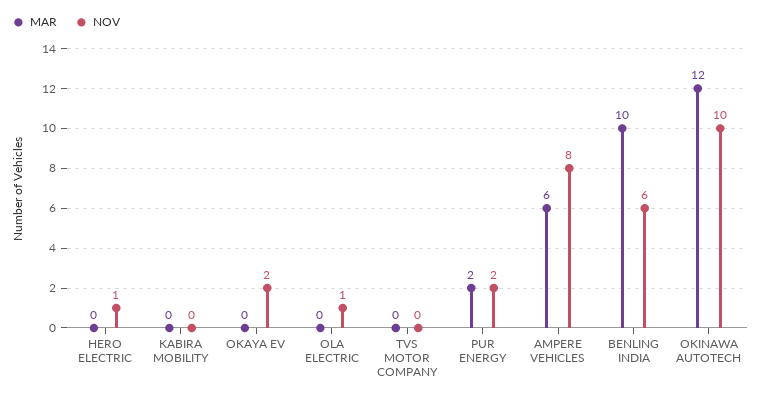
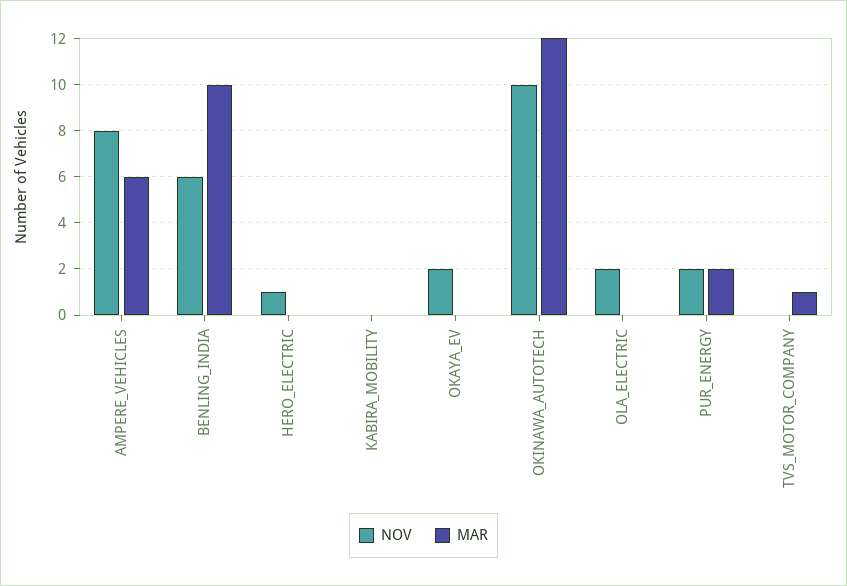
NOV, OLA ELECTRIC: 1 -> 2
MAR, TVS MOTOR COMPANY: 0 -> 1

